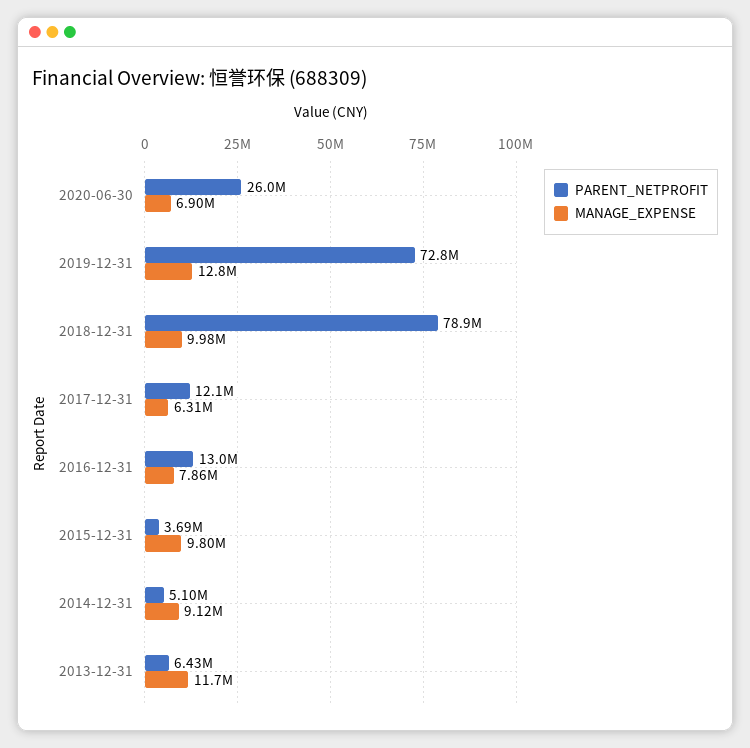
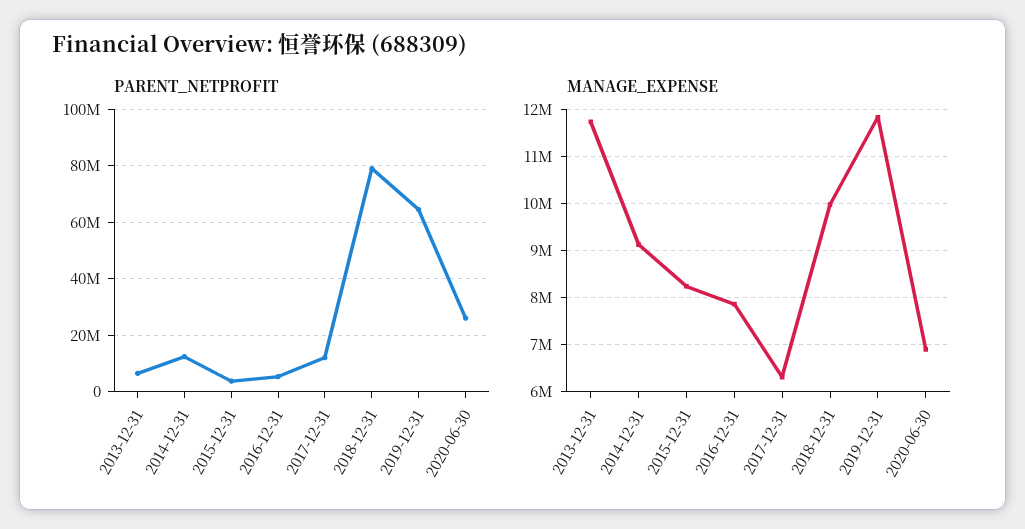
PARENT_NETPROFIT, 2019-12-31: 72800000 -> 65000000
MANAGE_EXPENSE, 2019-12-31: 12800000 -> 11800000
PARENT_NETPROFIT, 2016-12-31: 13000000 -> 5000000
MANAGE_EXPENSE, 2015-12-31: 9800000 -> 8200000
PARENT_NETPROFIT, 2014-12-31: 5100000 -> 12500000

